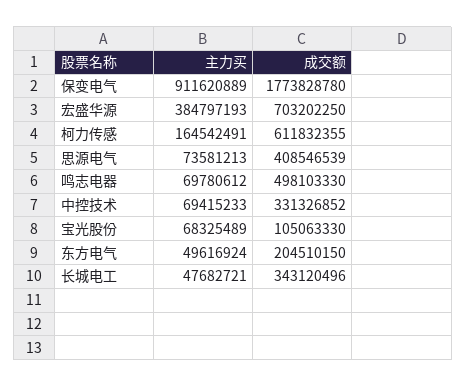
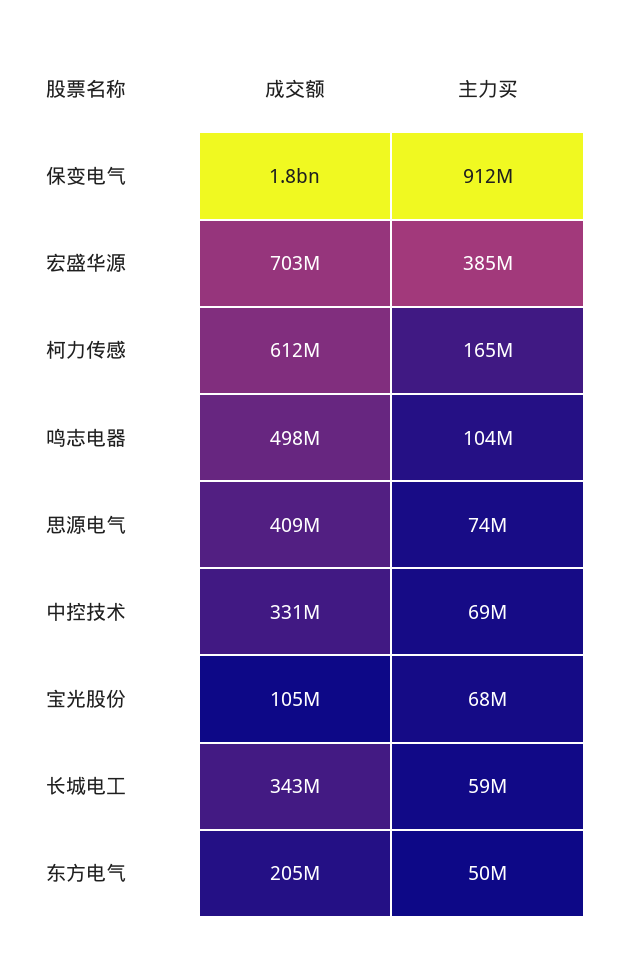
主力买, 鸣志电器: 69780612 -> 104000000
主力买, 长城电工: 47682721 -> 59000000

